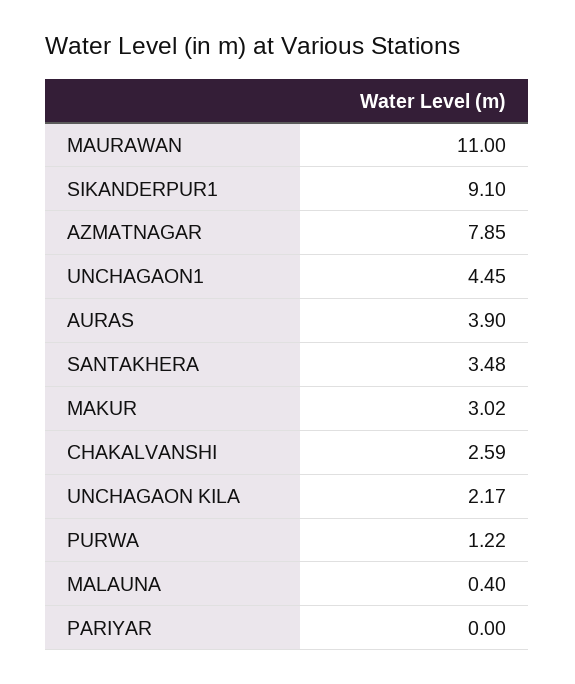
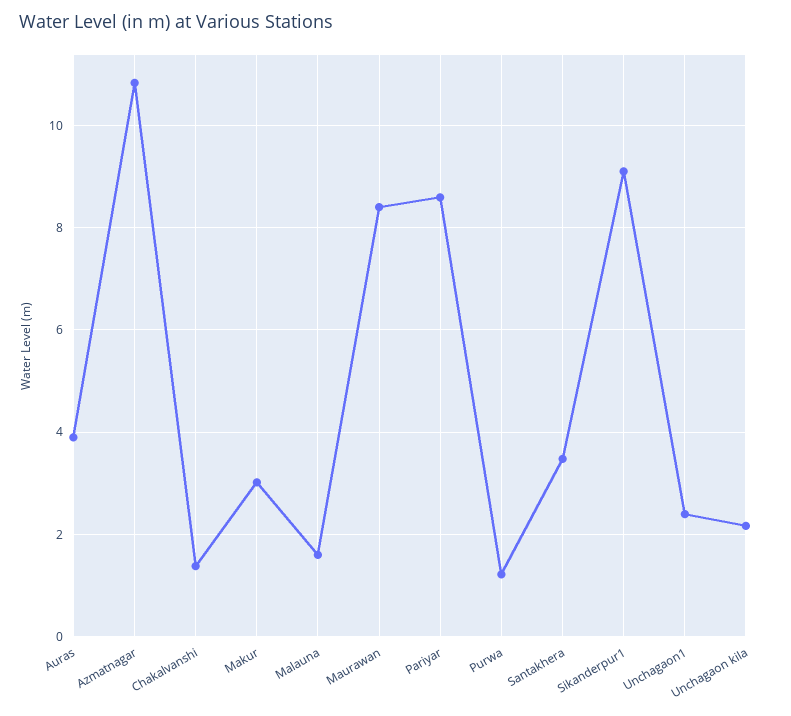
MAURAWAN: 11 -> 8.4
AZMATNAGAR: 7.85 -> 10.8
UNCHAGAON1: 4.45 -> 2.4
CHAKALVANSHI: 2.59 -> 1.4
MALAUNA: 0.4 -> 1.6
PARIYAR: 0 -> 8.6

